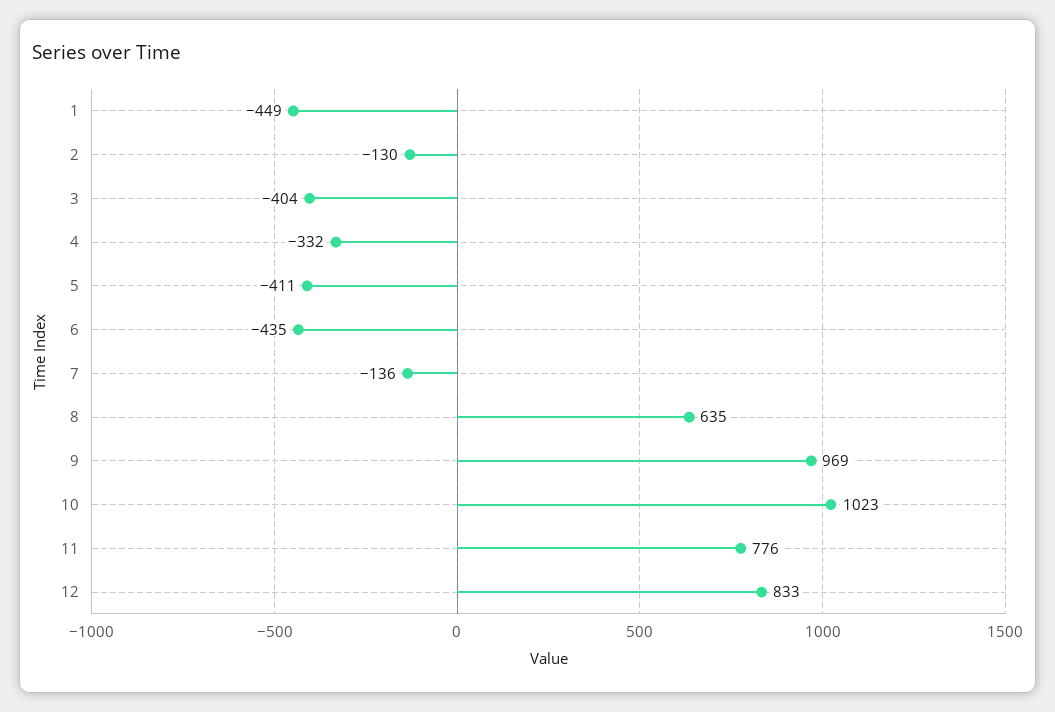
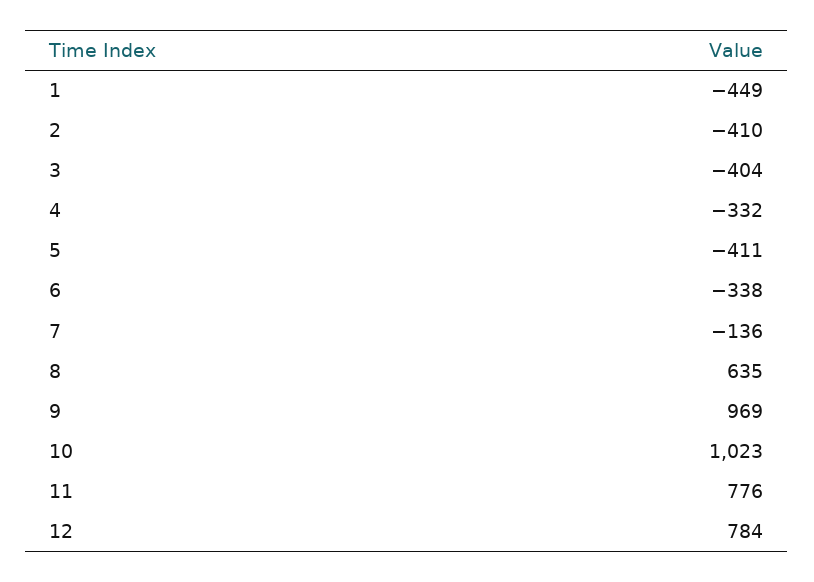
2: -130 -> -410
6: -435 -> -338
12: 833 -> 784

